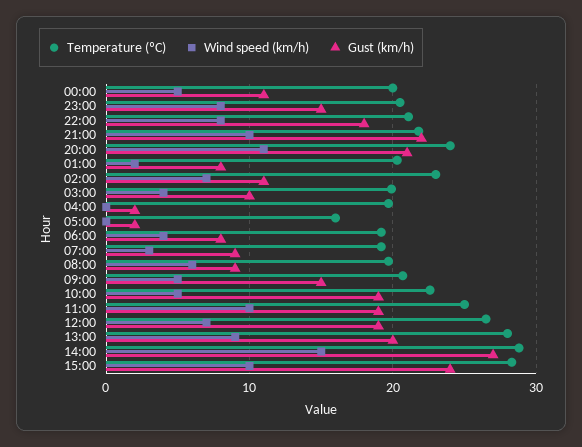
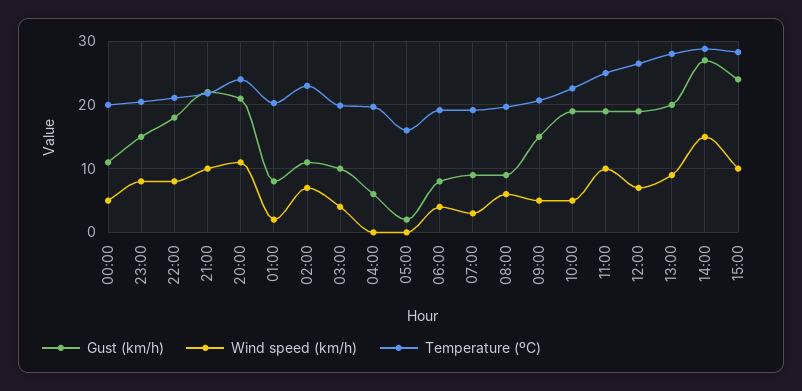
Gust (km/h), 04:00: 2 -> 6

